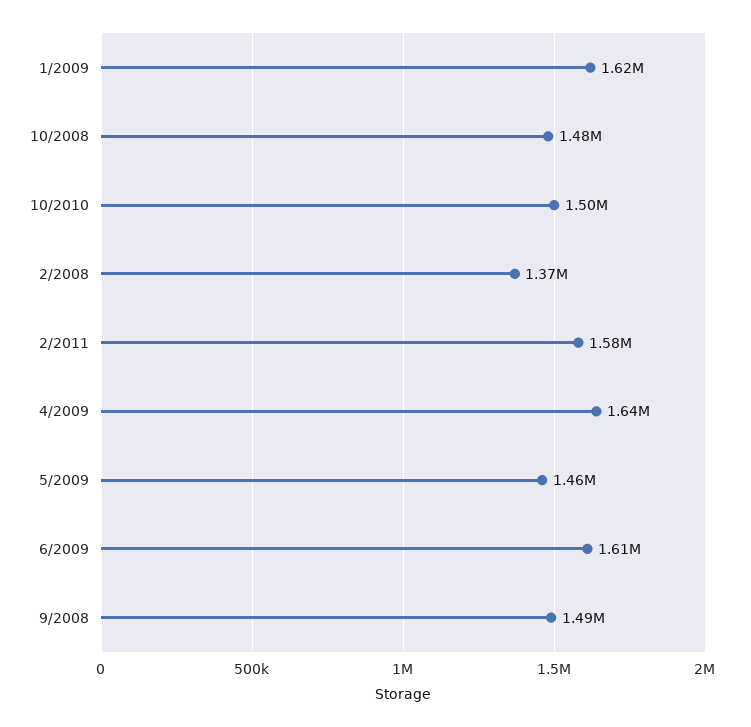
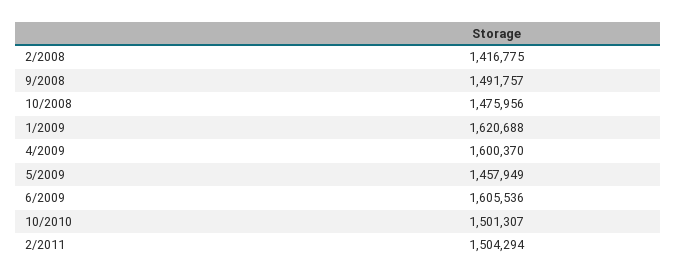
2/2008: 1370000 -> 1416775
2/2011: 1580000 -> 1504294
4/2009: 1640000 -> 1600370

